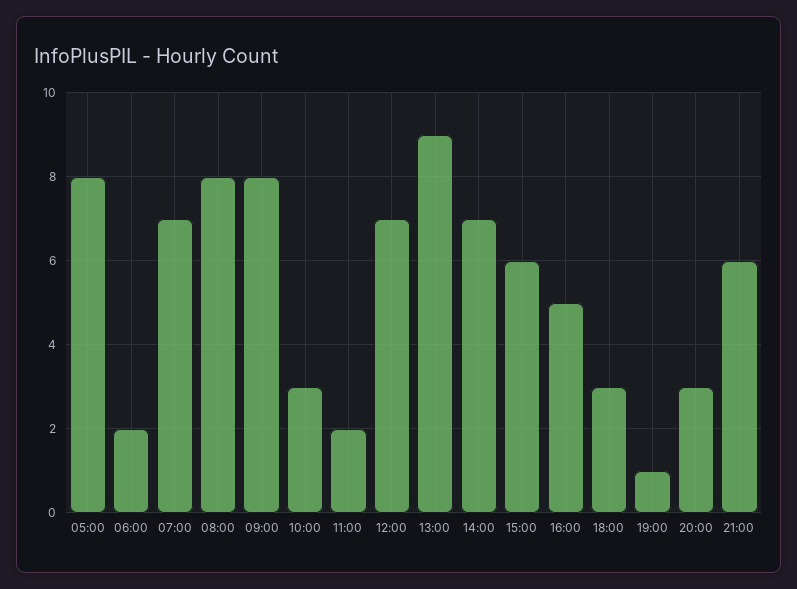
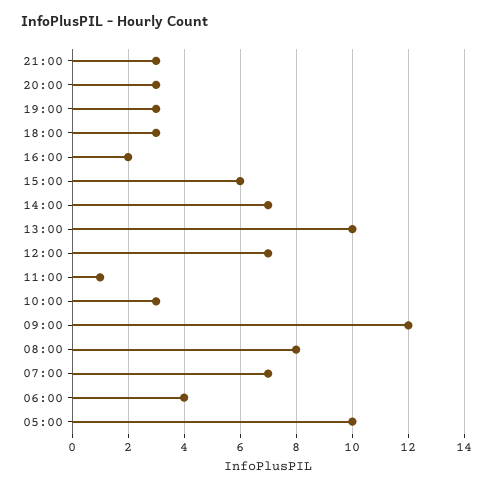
05:00: 8 -> 10
06:00: 2 -> 4
09:00: 8 -> 12
11:00: 2 -> 1
13:00: 9 -> 10
16:00: 5 -> 2
19:00: 1 -> 3
21:00: 6 -> 3

